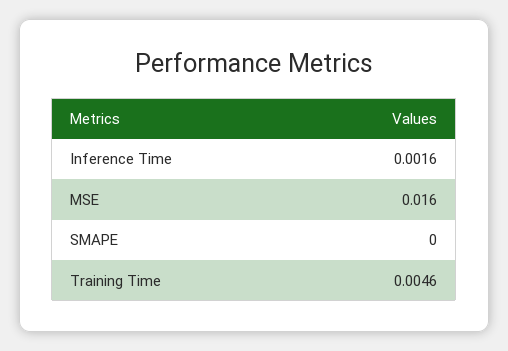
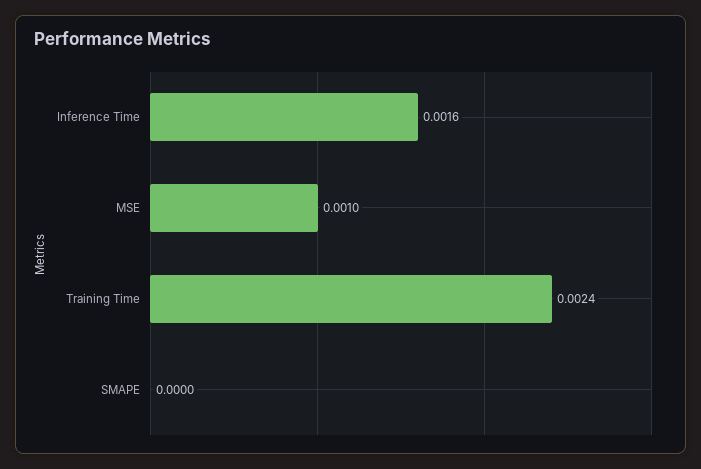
MSE: 0.016 -> 0.001
Training Time: 0.0046 -> 0.0024

